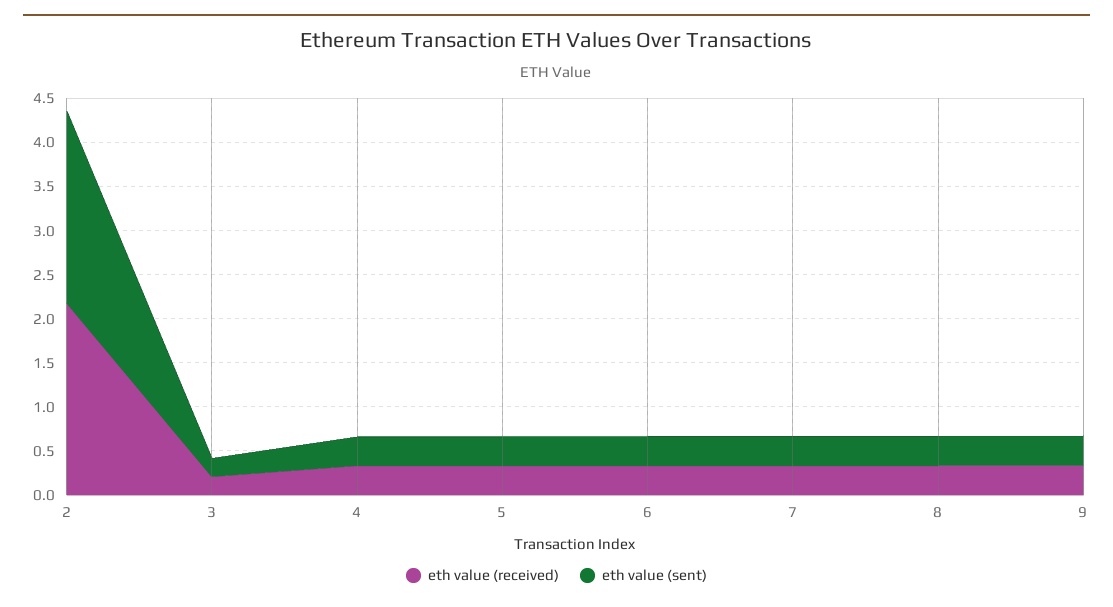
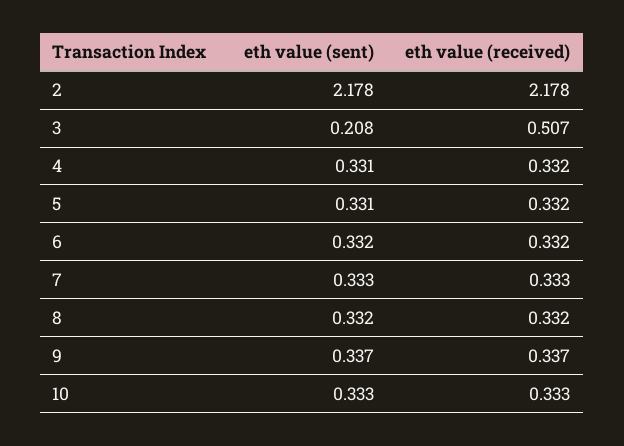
eth value (received), 3: 0.2 -> 0.507
eth value (sent), 10: none -> 0.333
eth value (received), 10: none -> 0.333

